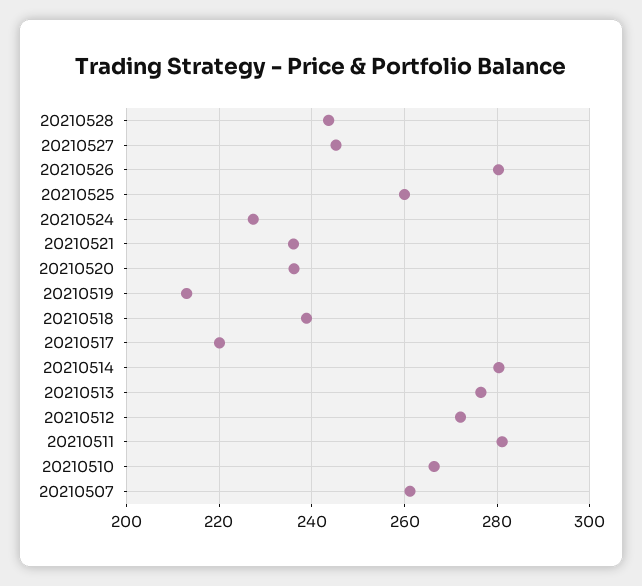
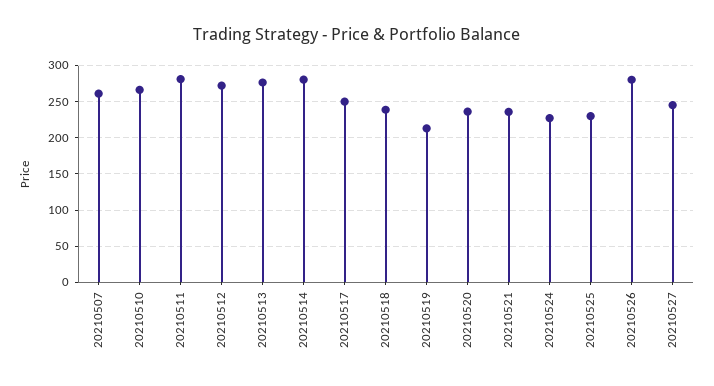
20210528: 244 -> none
20210525: 260 -> 230
20210517: 220 -> 250

